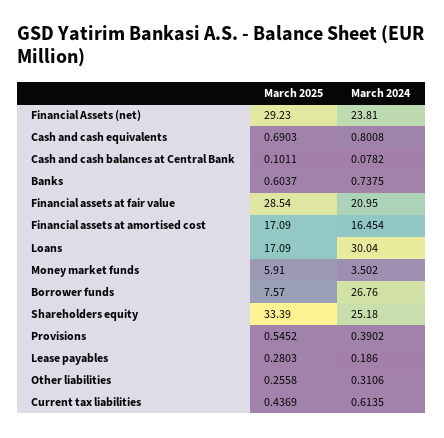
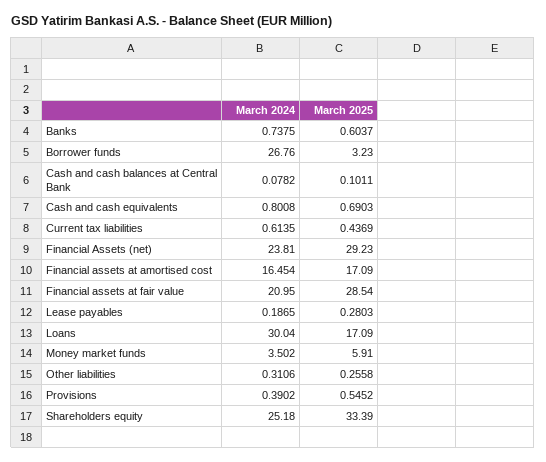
March 2025, Borrower funds: 7.57 -> 3.23
March 2024, Lease payables: 0.186 -> 0.1865

